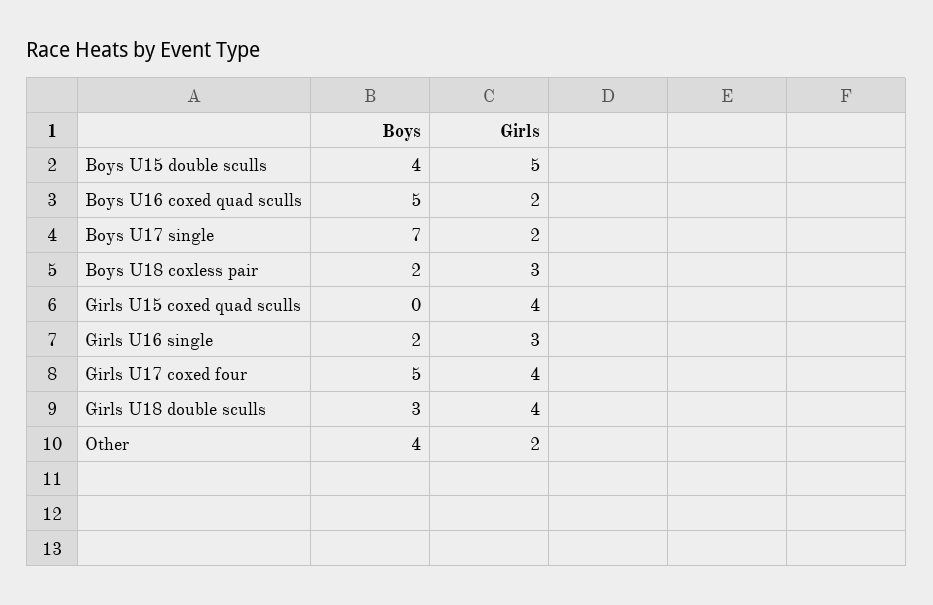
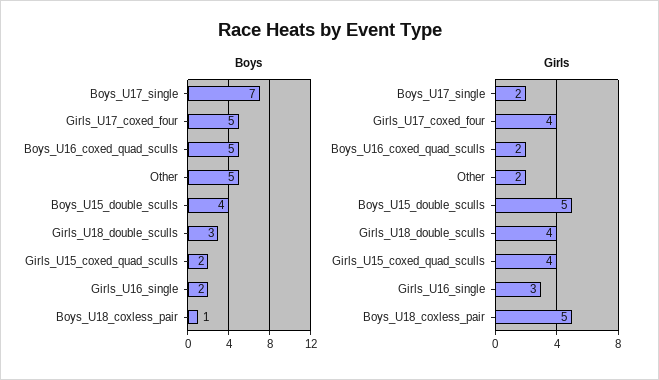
Boys, Boys U18 coxless pair: 2 -> 1
Girls, Boys U18 coxless pair: 3 -> 5
Boys, Girls U15 coxed quad sculls: 0 -> 2
Boys, Other: 4 -> 5

